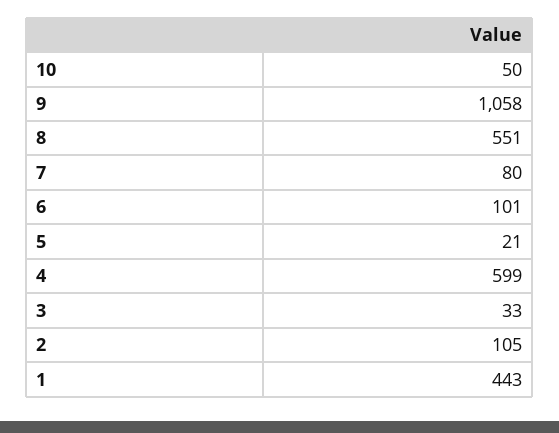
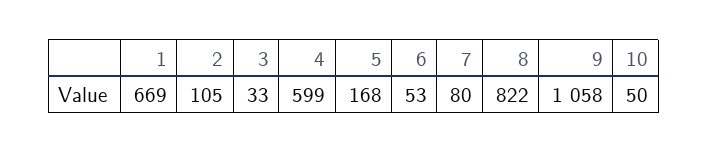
8: 551 -> 822
6: 101 -> 53
5: 21 -> 168
1: 443 -> 669

